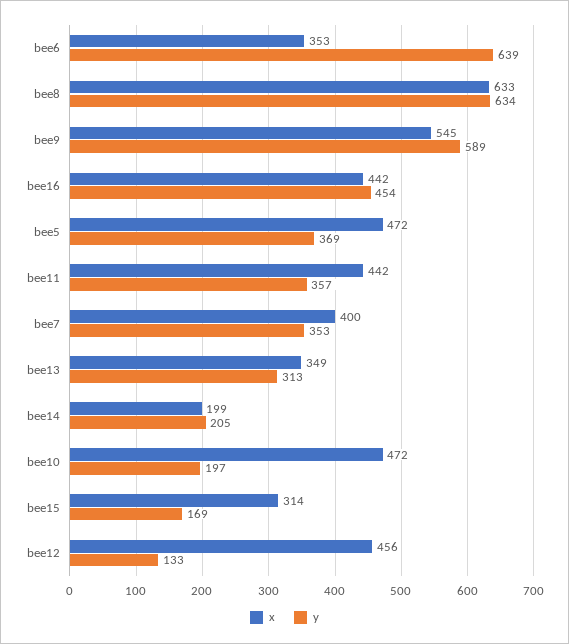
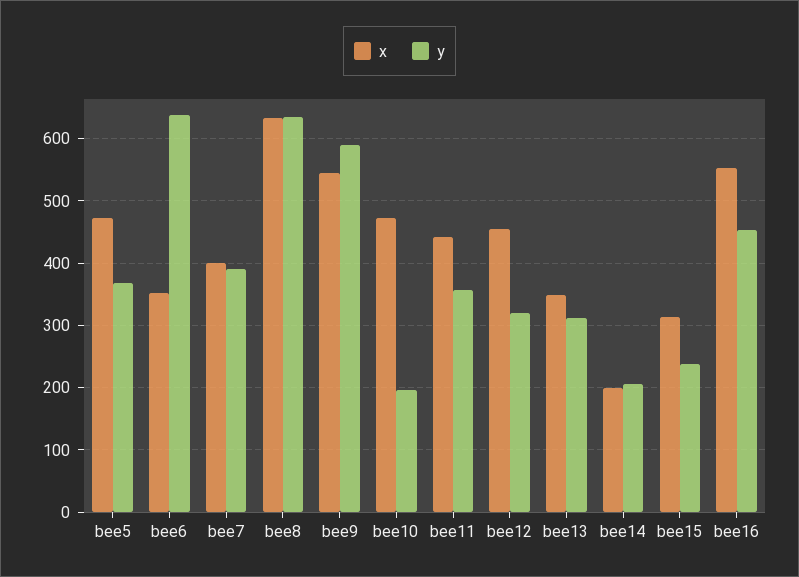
x, bee16: 442 -> 550
y, bee7: 353 -> 390
y, bee15: 169 -> 240
y, bee12: 133 -> 320

